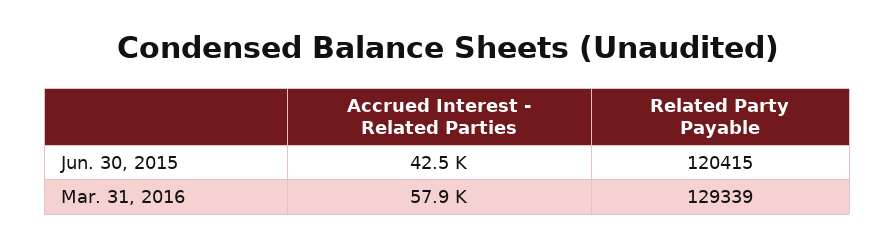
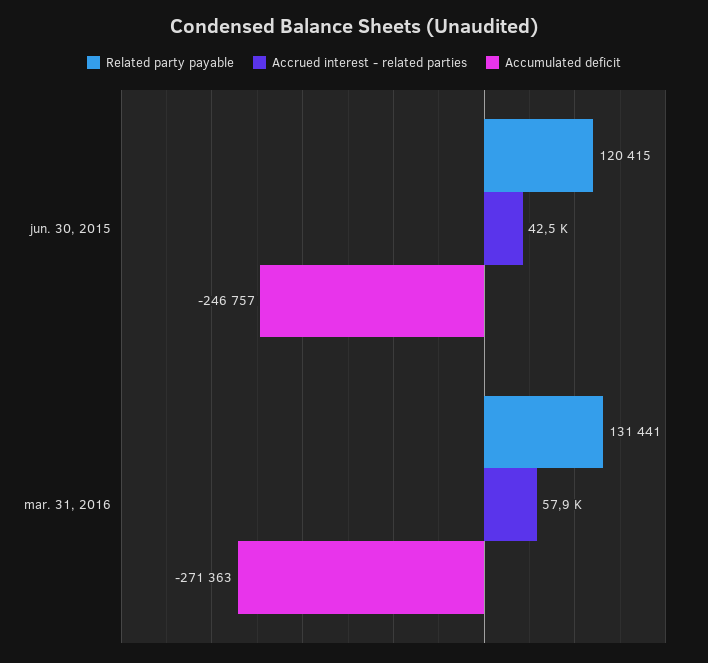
Related Party Payable, Mar. 31, 2016: 129339 -> 131441
Accumulated deficit, Jun. 30, 2015: none -> -246757
Accumulated deficit, Mar. 31, 2016: none -> -271363

